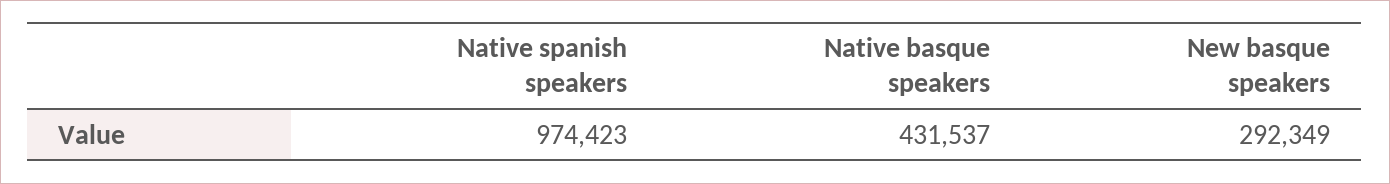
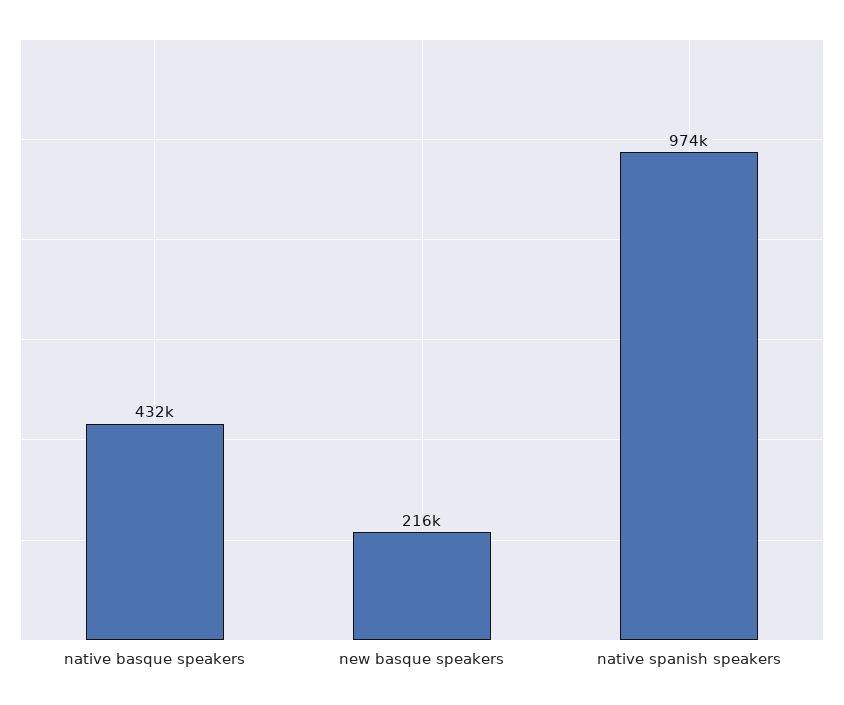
New basque speakers: 292349 -> 216000

